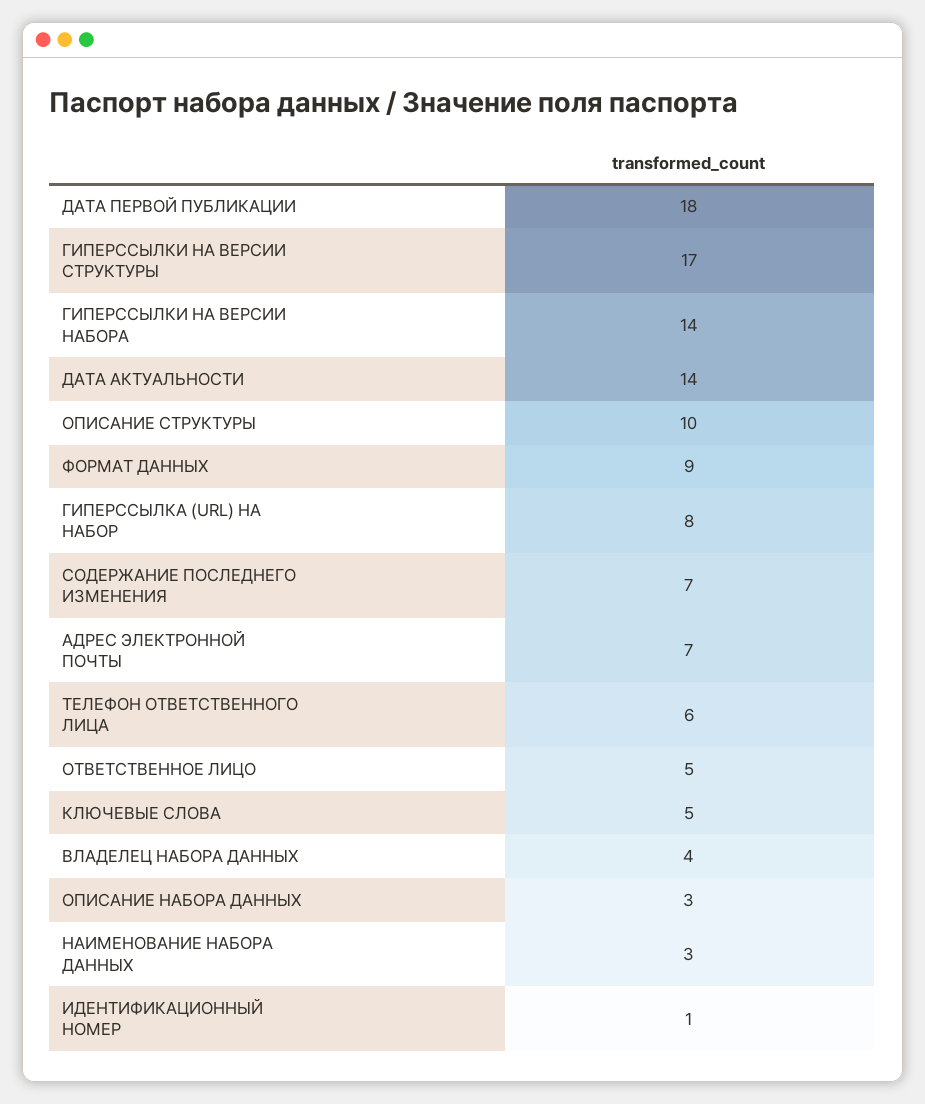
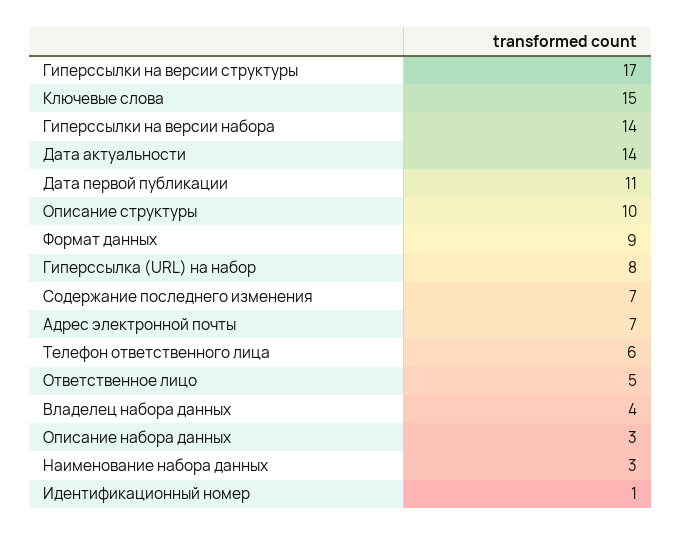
ДАТА ПЕРВОЙ ПУБЛИКАЦИИ: 18 -> 11
КЛЮЧЕВЫЕ СЛОВА: 5 -> 15

